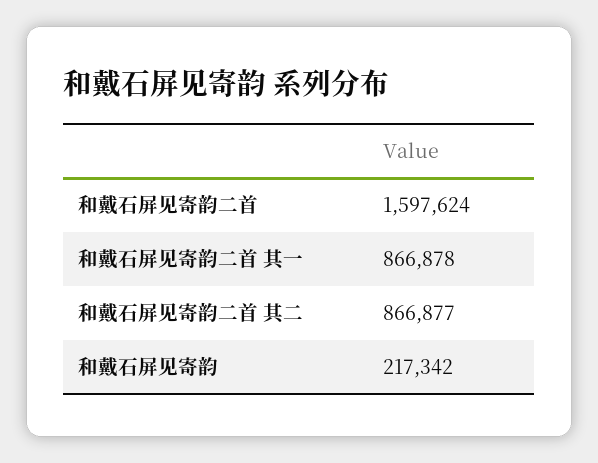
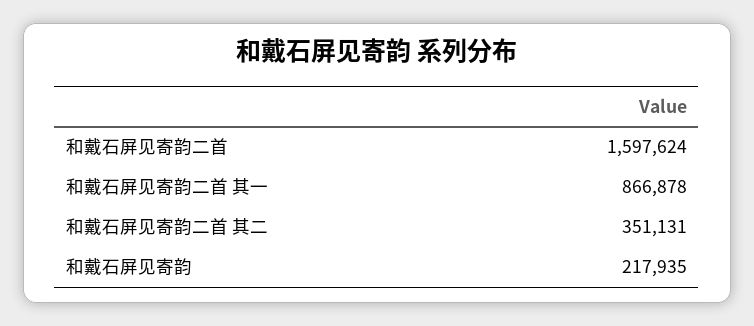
和戴石屏见寄韵二首 其二: 866877 -> 351131
和戴石屏见寄韵: 217342 -> 217935

